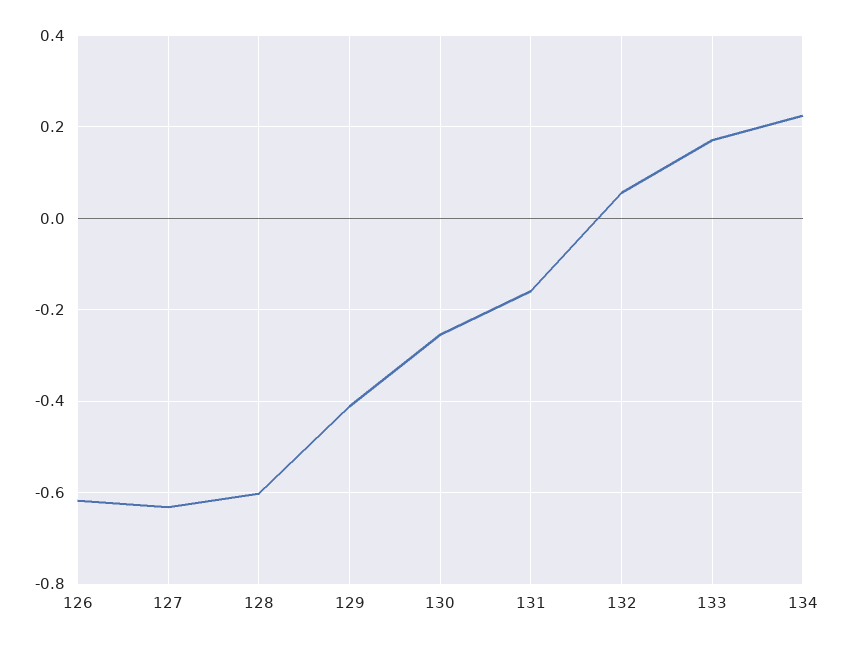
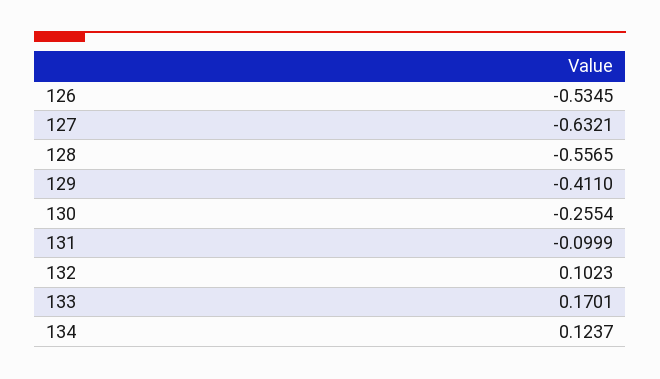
126: -0.62 -> -0.5345
128: -0.6 -> -0.5565
131: -0.16 -> -0.0999
132: 0.06 -> 0.1023
134: 0.22 -> 0.1237

